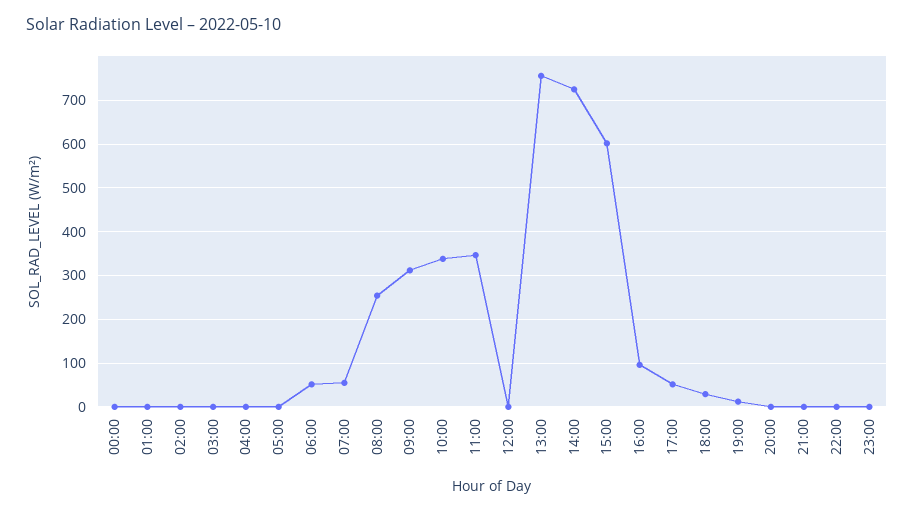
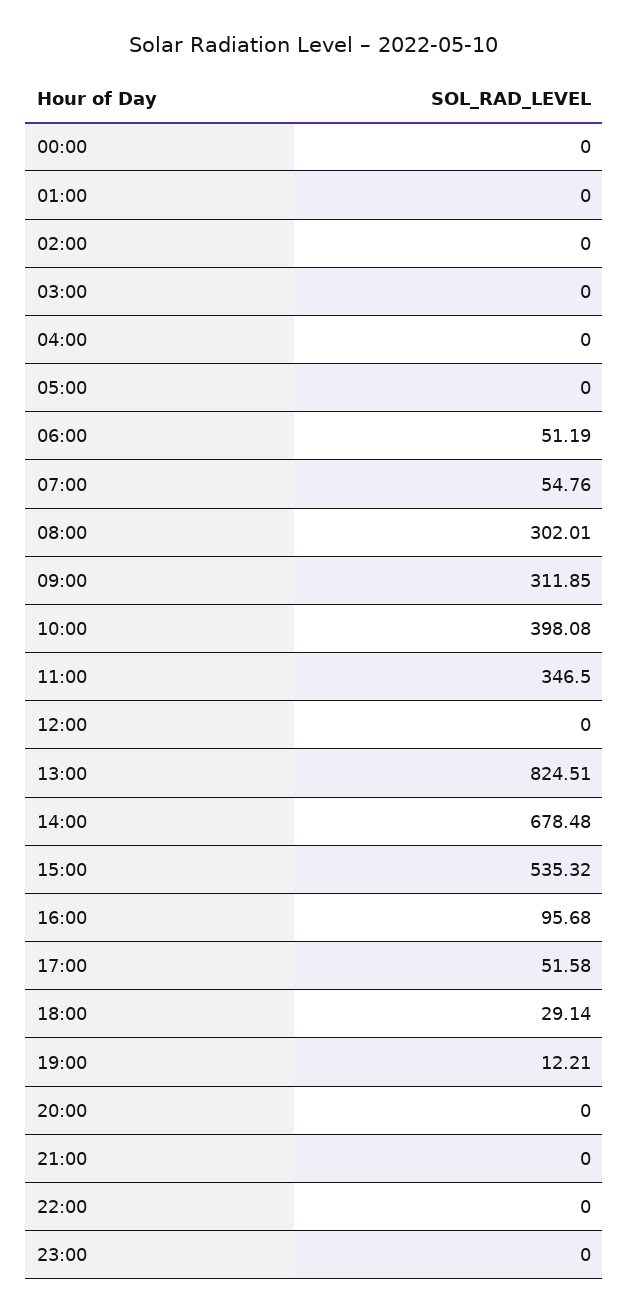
08:00: 260 -> 302.01
10:00: 340 -> 398.08
13:00: 760 -> 824.51
14:00: 720 -> 678.48
15:00: 600 -> 535.32

